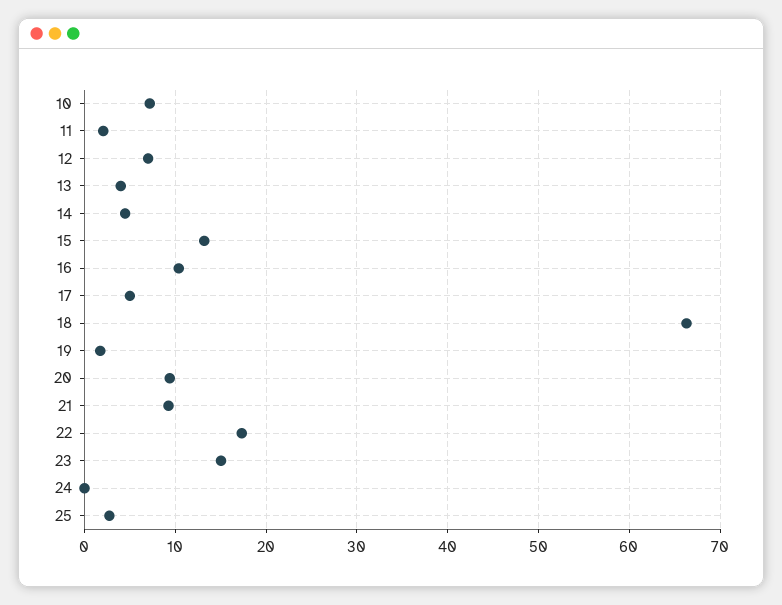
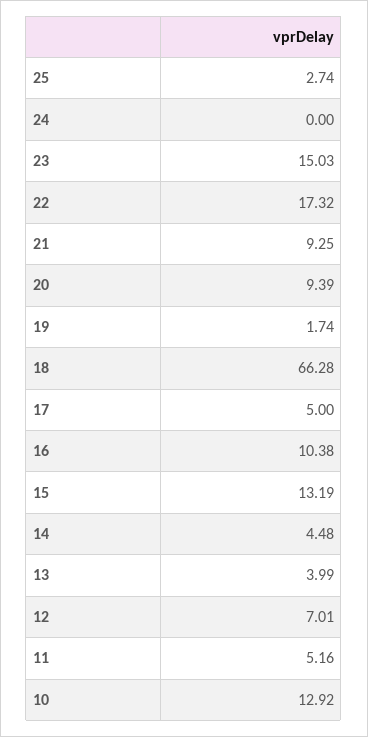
10: 7 -> 12.92
11: 2 -> 5.16

